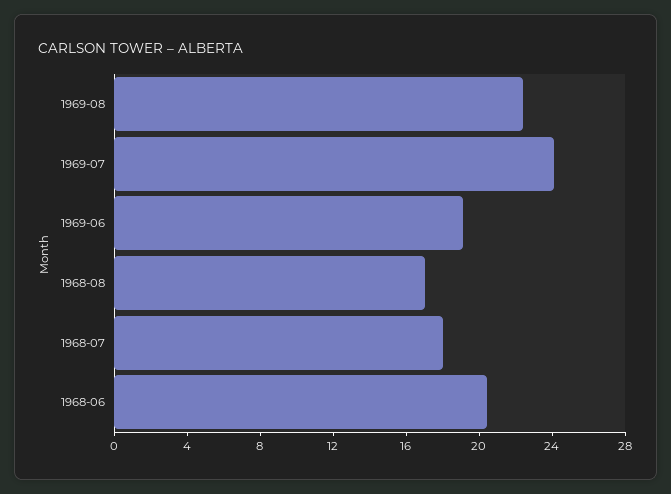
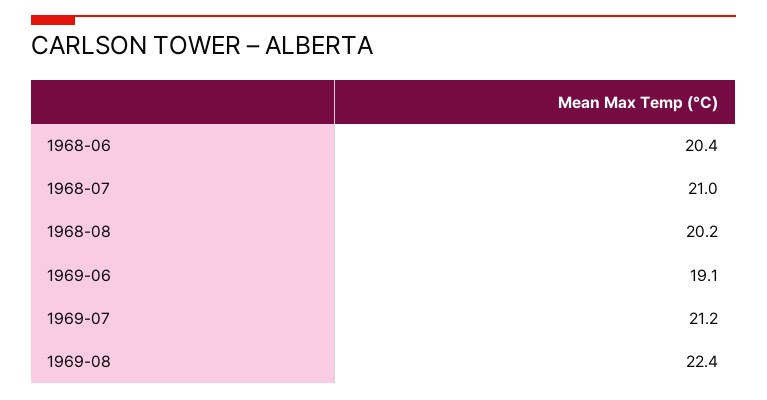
1969-07: 24 -> 21.2
1968-08: 17 -> 20.2
1968-07: 18 -> 21

